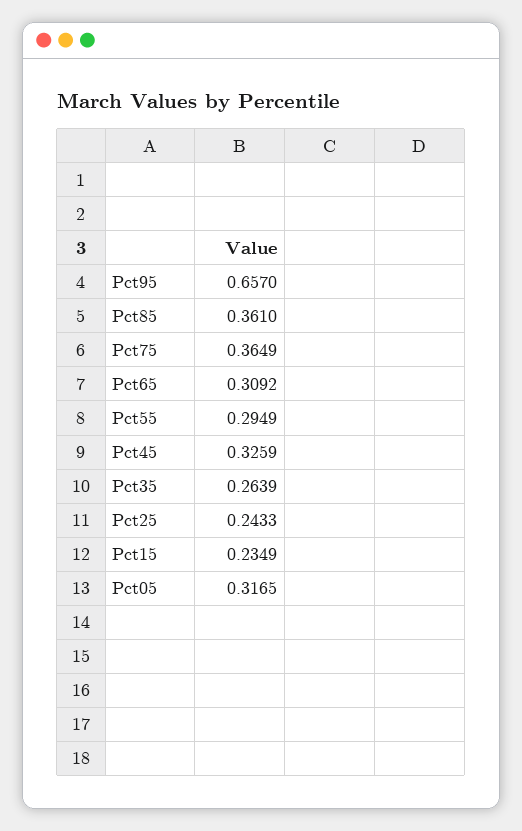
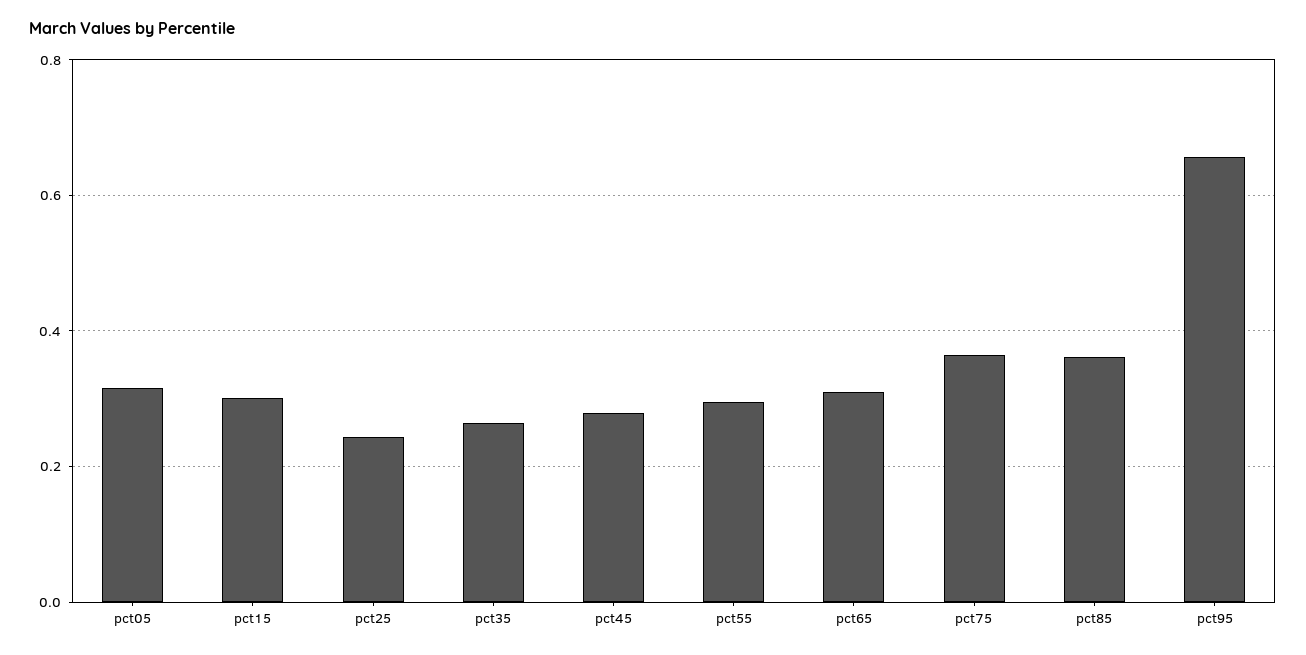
Pct45: 0.3259 -> 0.28
Pct15: 0.2349 -> 0.3

